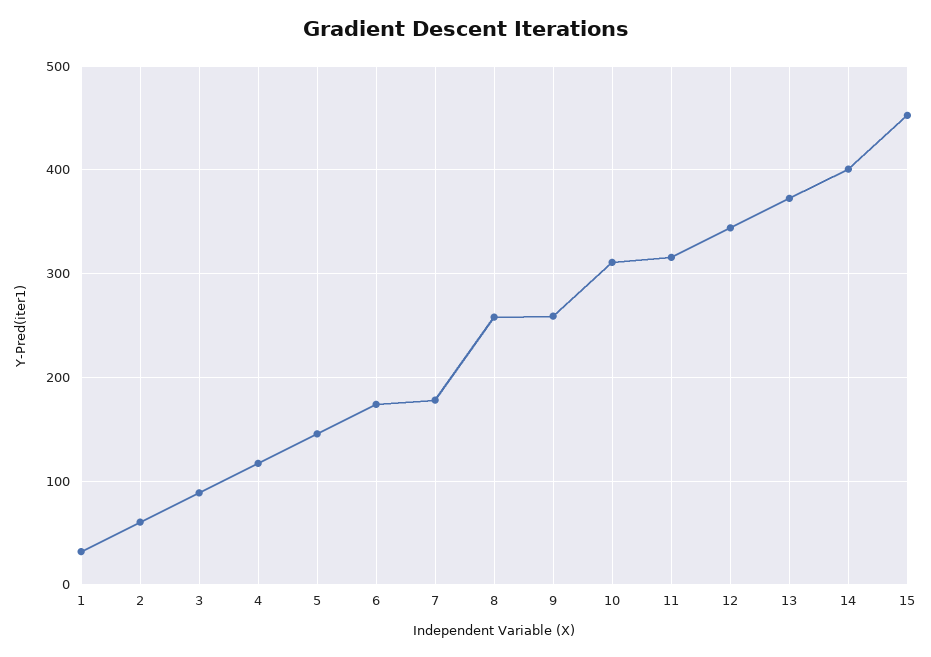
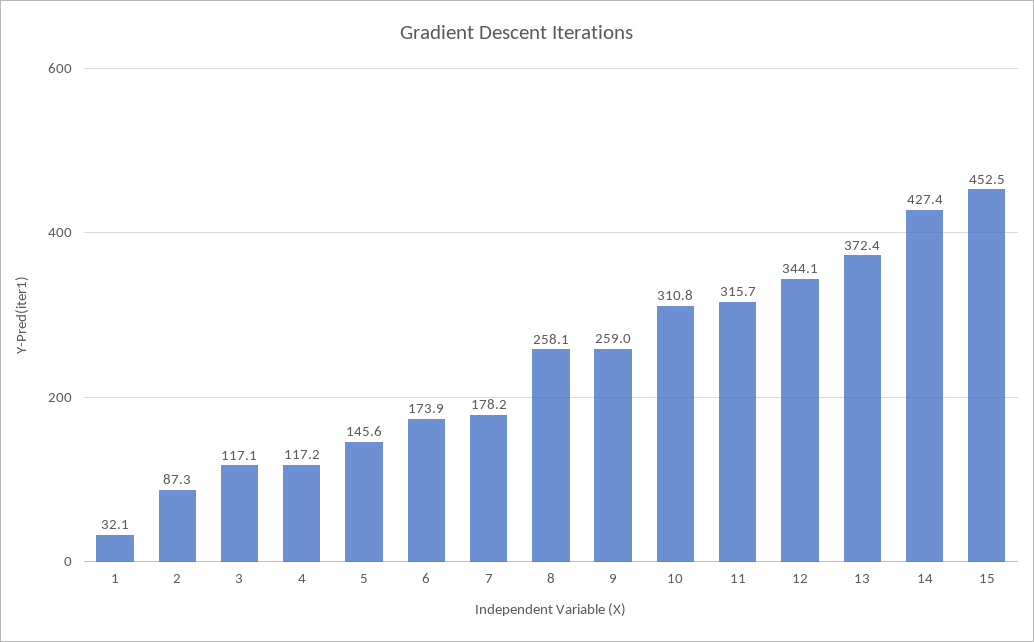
2: 60 -> 87.3
3: 90 -> 117.1
14: 400 -> 427.4

